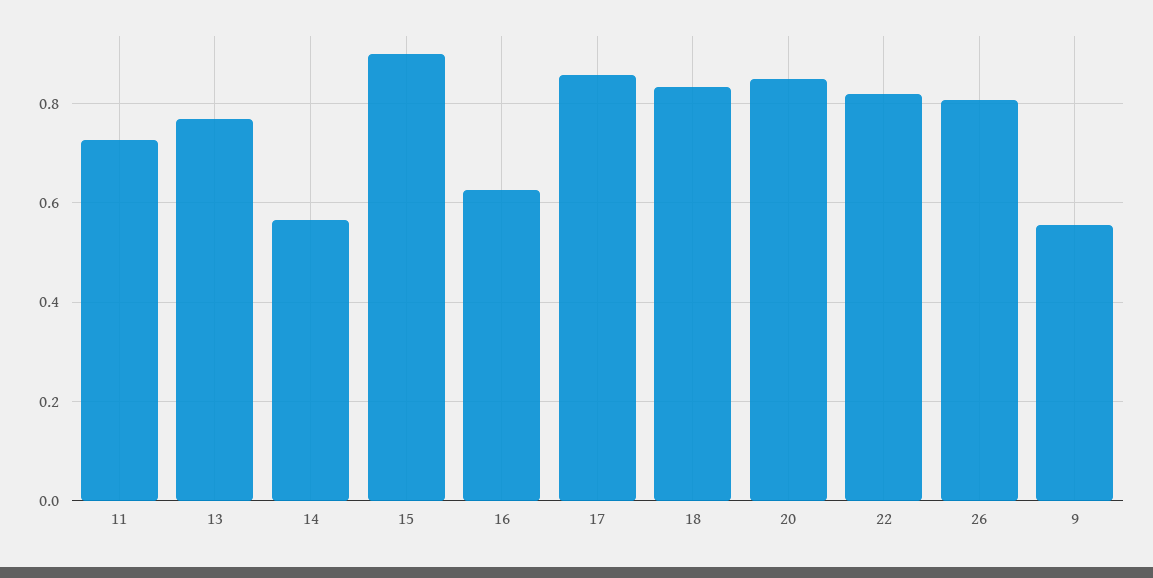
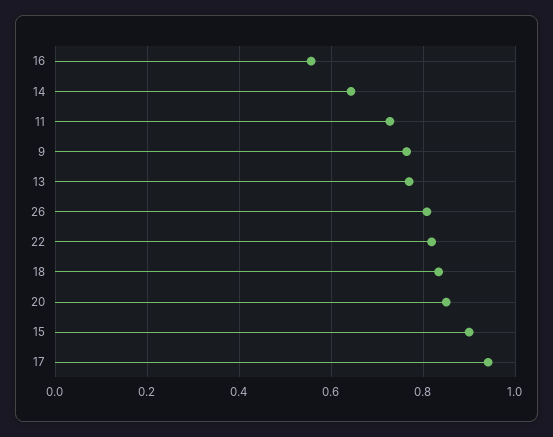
14: 0.56 -> 0.64
16: 0.62 -> 0.56
17: 0.86 -> 0.94
9: 0.56 -> 0.76

